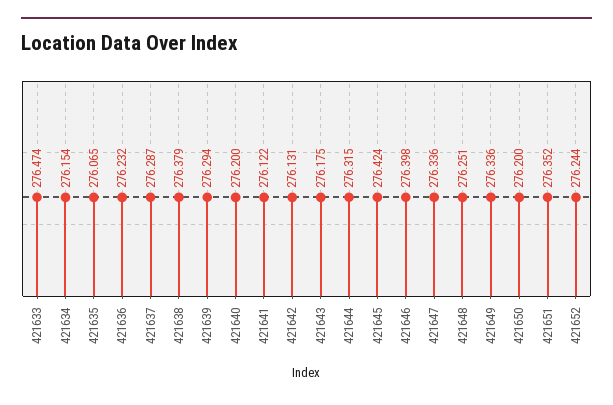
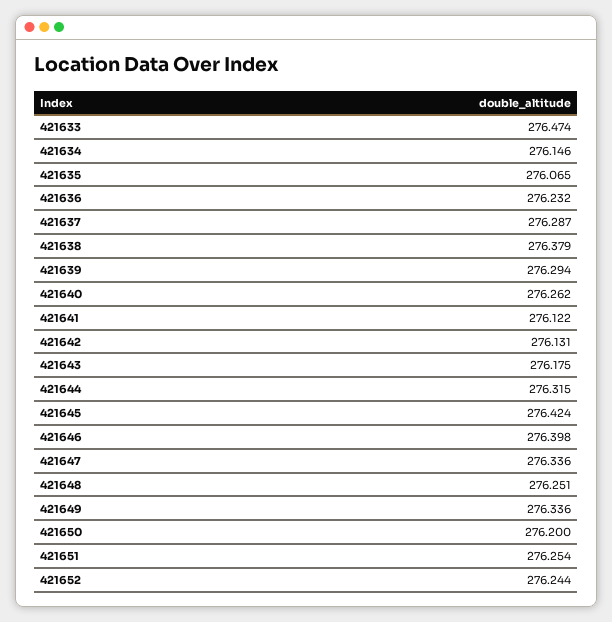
421634: 276.154 -> 276.146
421640: 276.2 -> 276.262
421651: 276.352 -> 276.254

